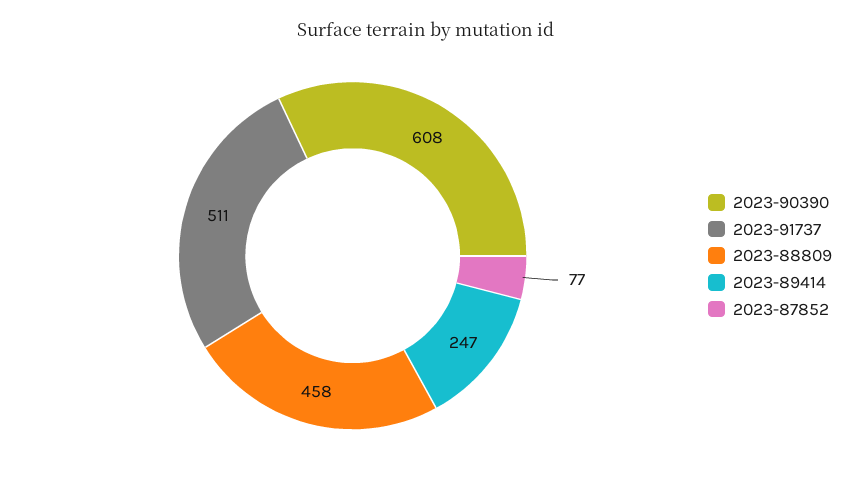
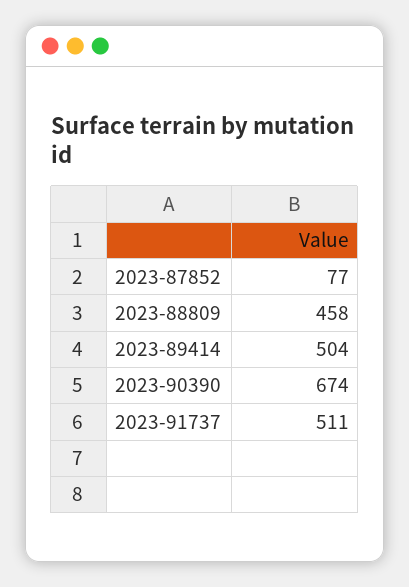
2023-90390: 608 -> 674
2023-89414: 247 -> 504

